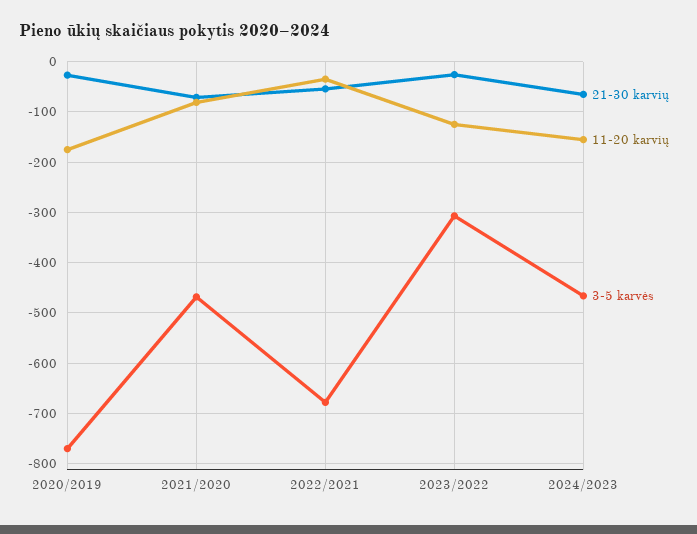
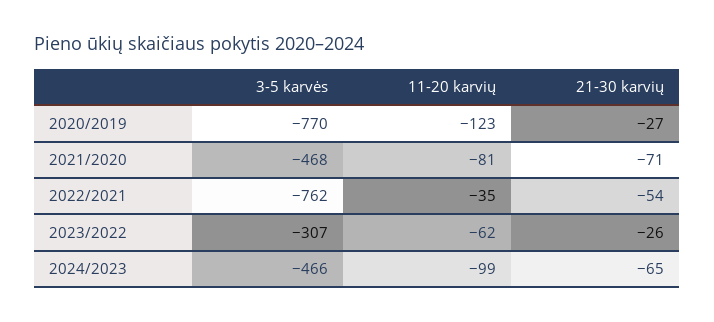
11-20 karvių, 2020/2019: -180 -> -123
3-5 karvės, 2022/2021: -680 -> -762
11-20 karvių, 2023/2022: -120 -> -62
11-20 karvių, 2024/2023: -160 -> -99

